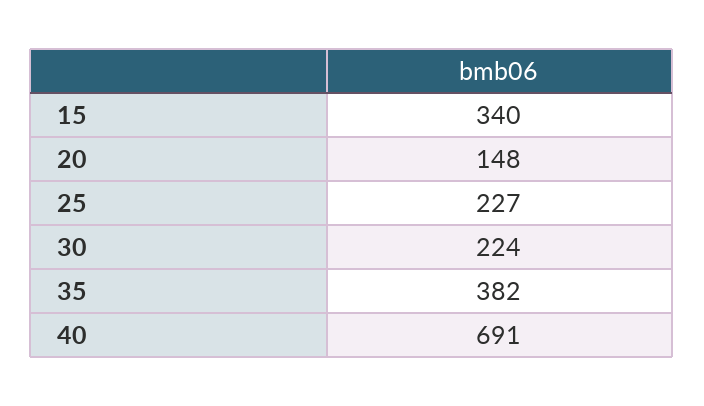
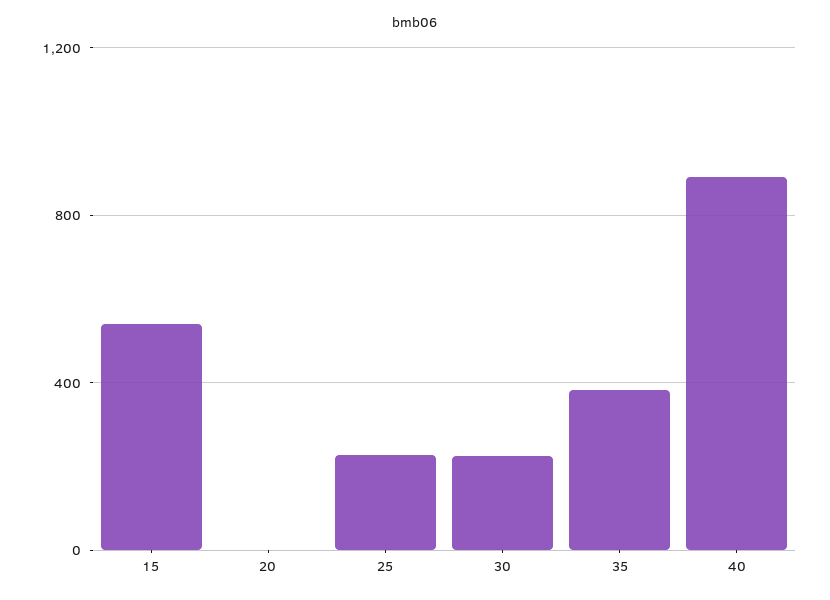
15: 340 -> 550
20: 148 -> 0
40: 691 -> 900

